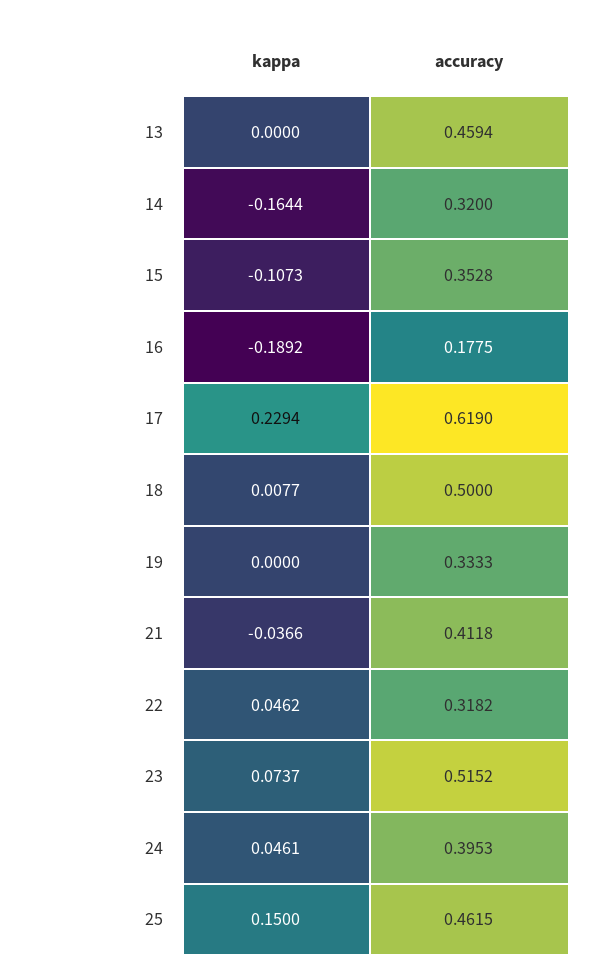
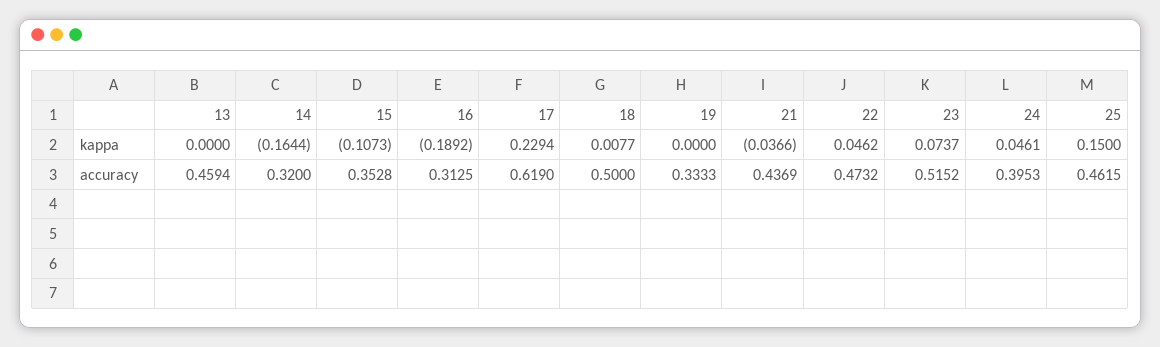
accuracy, 16: 0.1775 -> 0.3125
accuracy, 21: 0.4118 -> 0.4369
accuracy, 22: 0.3182 -> 0.4732

